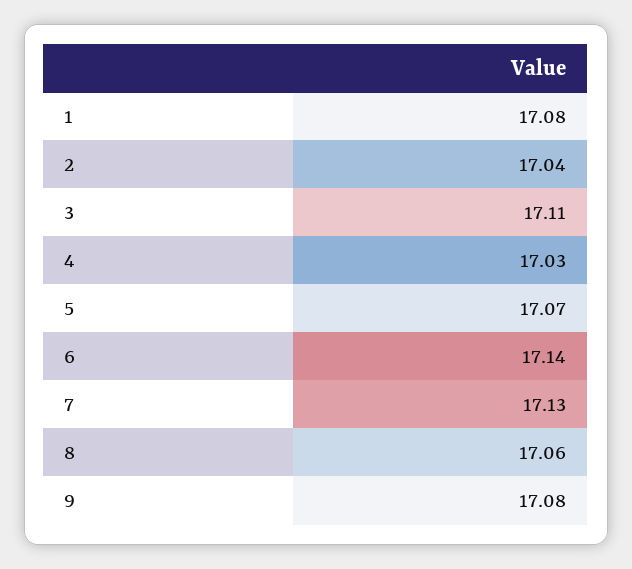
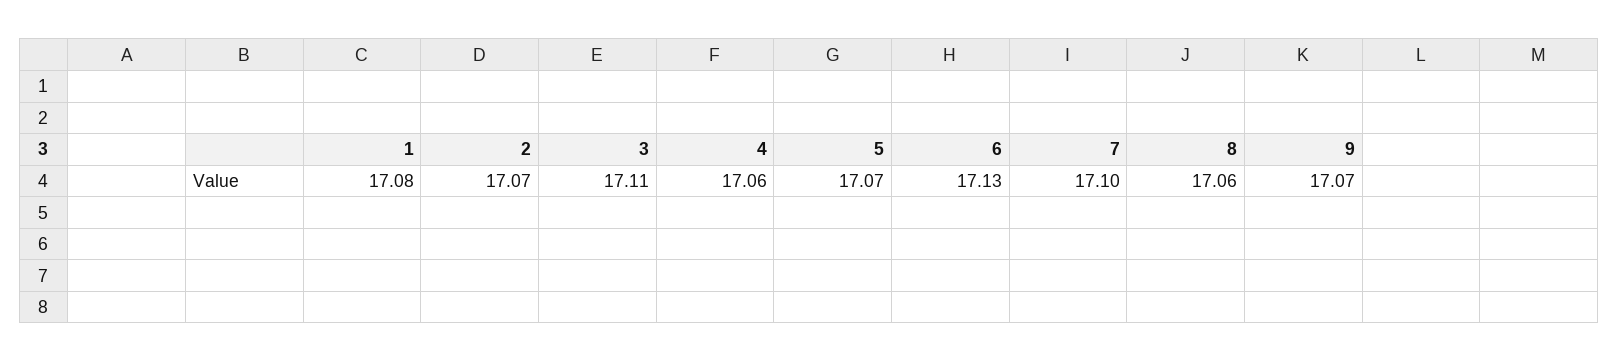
2: 17.04 -> 17.07
4: 17.03 -> 17.06
6: 17.14 -> 17.13
7: 17.13 -> 17.1
9: 17.08 -> 17.07

